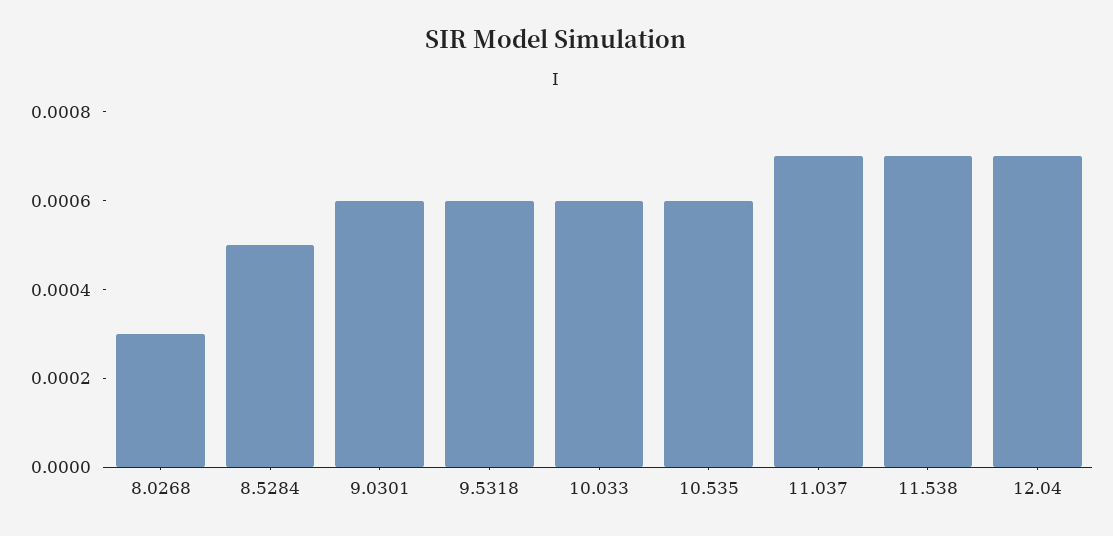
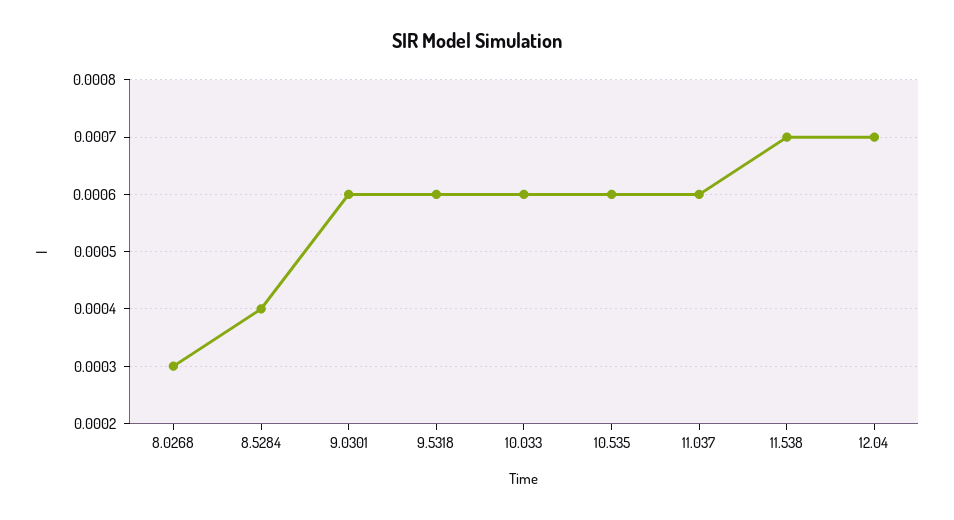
8.5284: 0.0005 -> 0.0004
11.037: 0.0007 -> 0.0006

